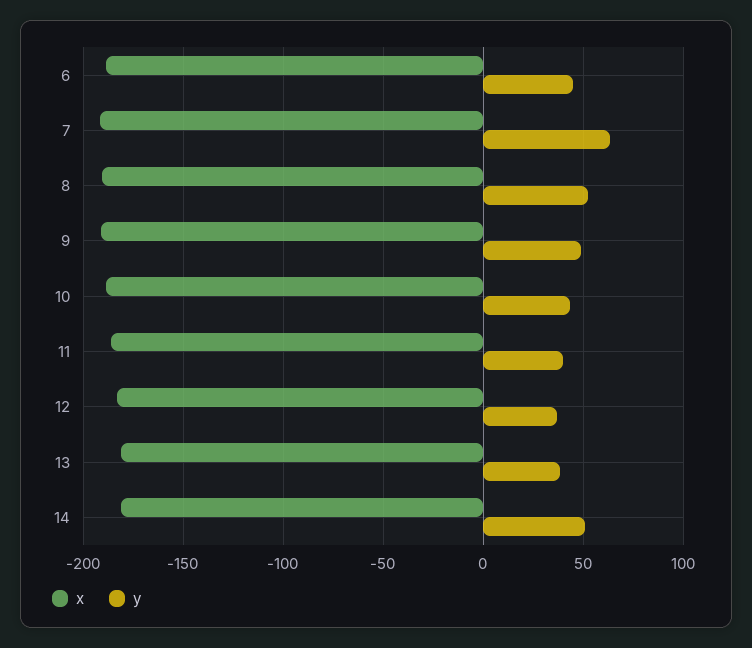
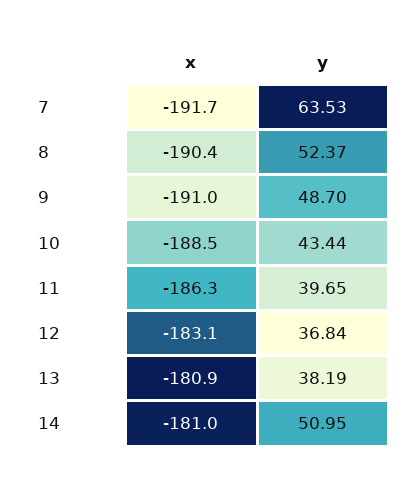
x, 6: -190 -> none
y, 6: 45 -> none

